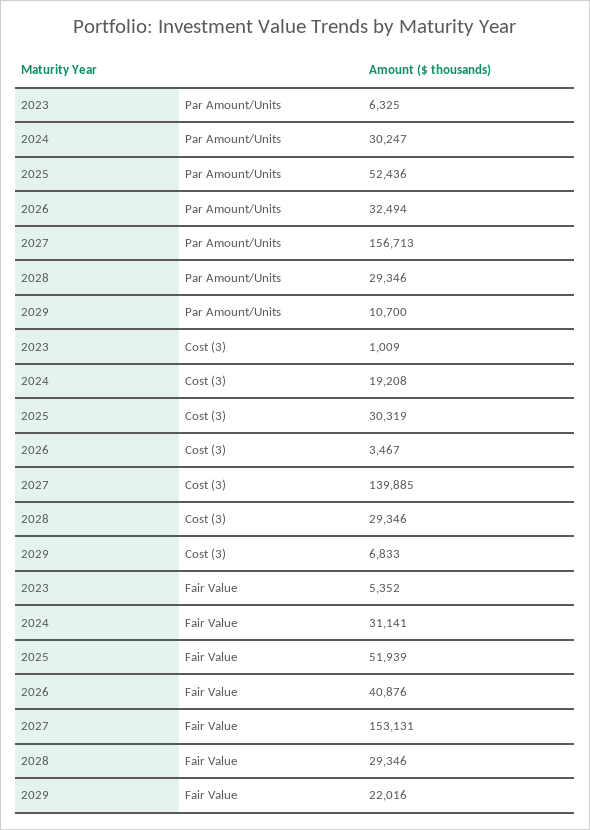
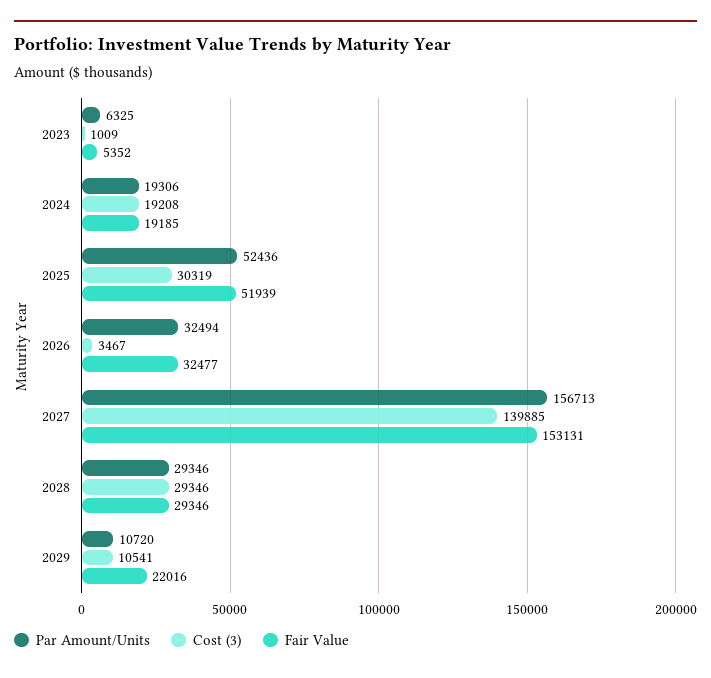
Par Amount/Units, 2024: 30247 -> 19306
Par Amount/Units, 2029: 10700 -> 10720
Cost (3), 2029: 6833 -> 10541
Fair Value, 2024: 31141 -> 19185
Fair Value, 2026: 40876 -> 32477

